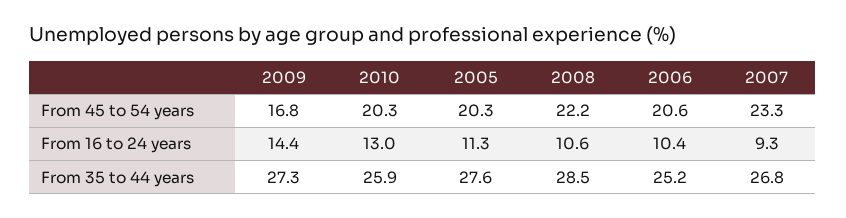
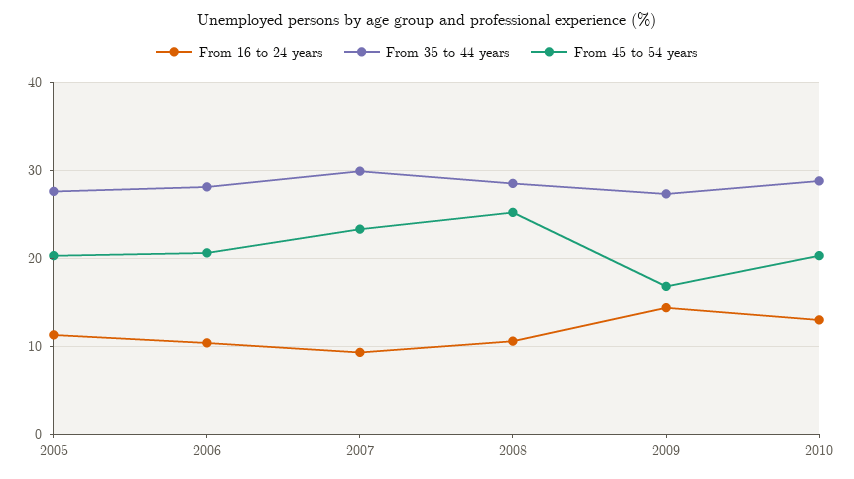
From 45 to 54 years, 2008: 22.2 -> 25
From 35 to 44 years, 2010: 25.9 -> 29
From 35 to 44 years, 2006: 25.2 -> 28
From 35 to 44 years, 2007: 26.8 -> 30

